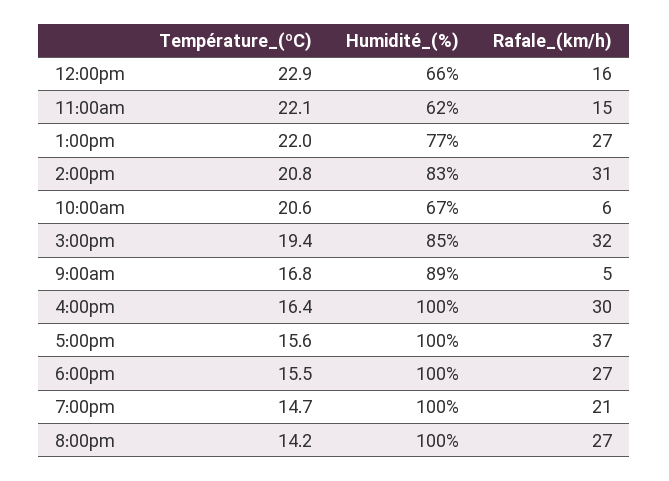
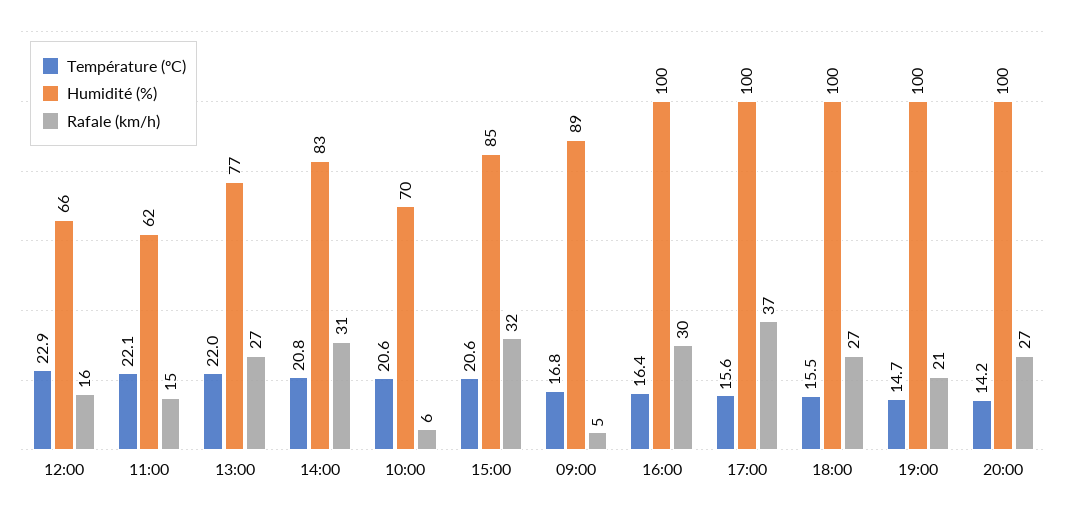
Humidité_(%), 10:00am: 67 -> 70
Température_(ºC), 3:00pm: 19.4 -> 20.6

